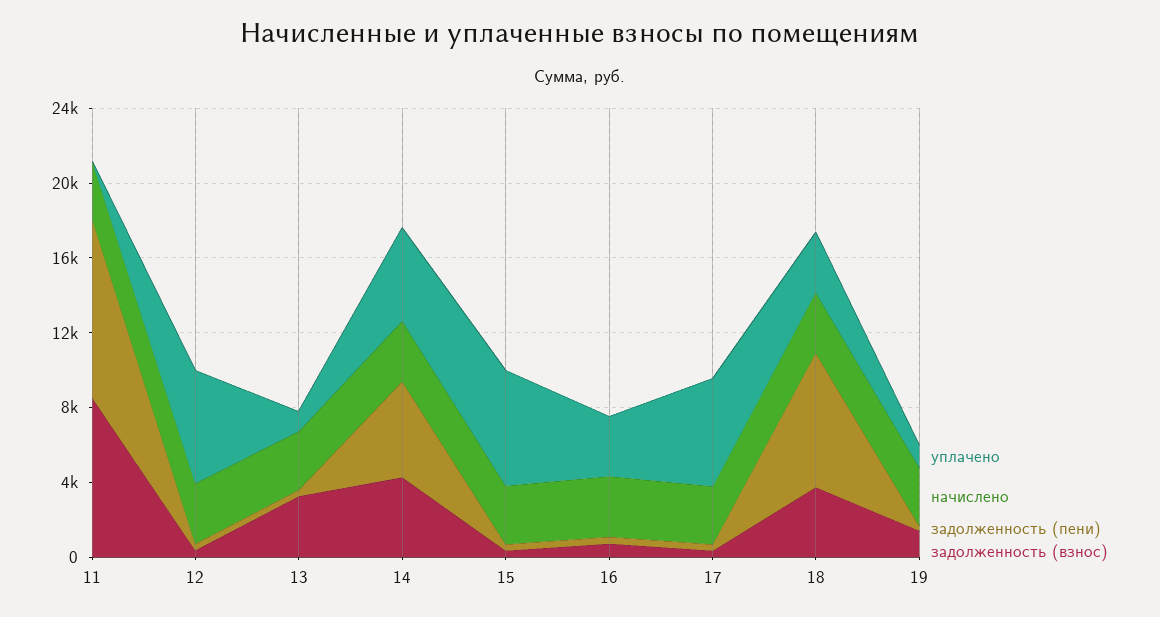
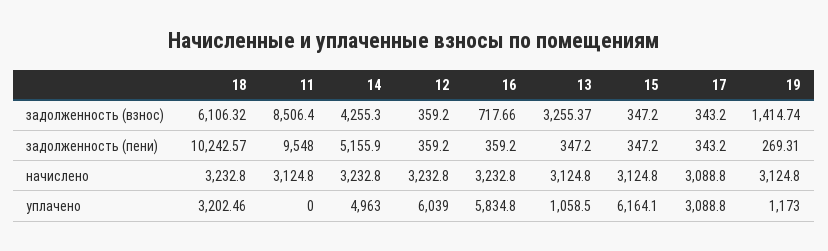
уплачено, 16: 3000 -> 5834.8
уплачено, 17: 6000 -> 3088.8
задолженность (пени), 18: 7000 -> 10242.57
задолженность (взнос), 18: 4000 -> 6106.32

